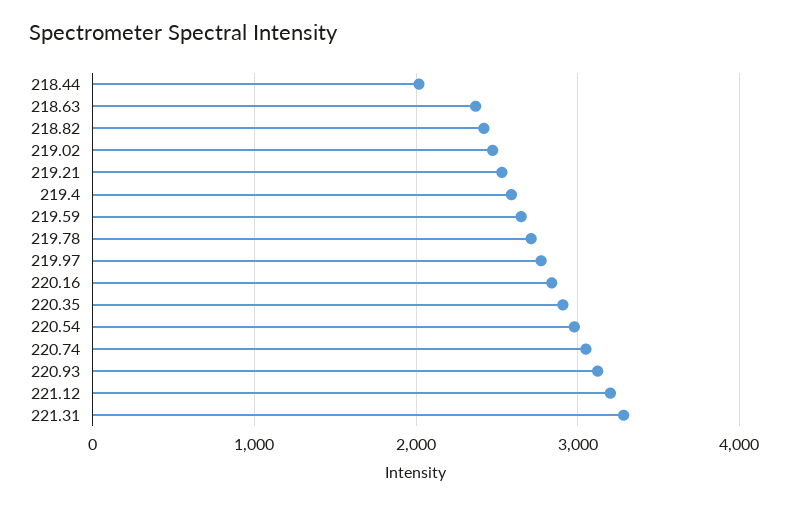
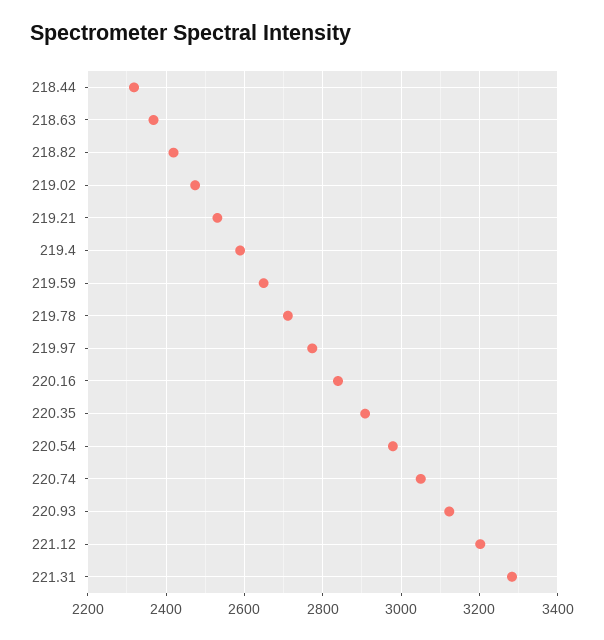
218.44: 2000 -> 2320

